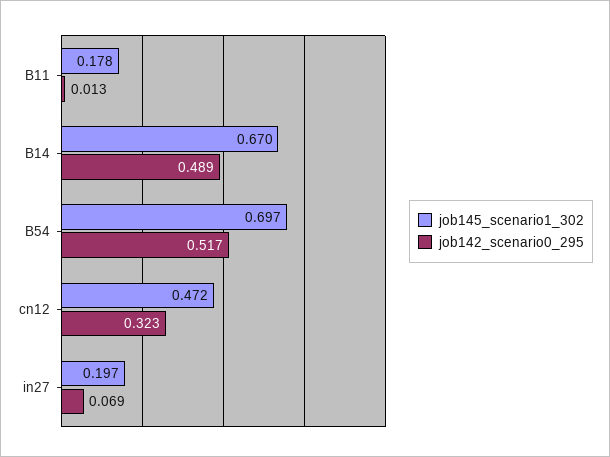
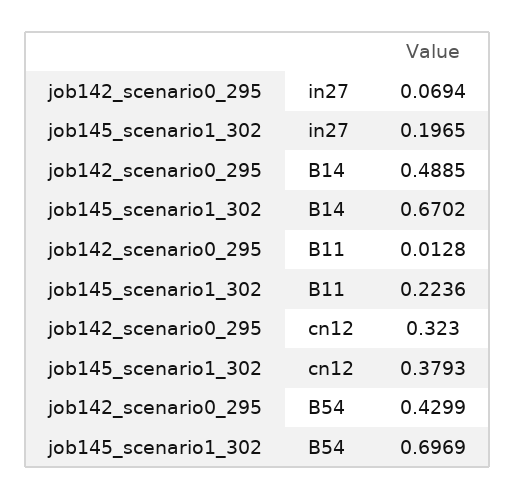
job145_scenario1_302, B11: 0.178 -> 0.2236
job142_scenario0_295, B54: 0.517 -> 0.4299
job145_scenario1_302, cn12: 0.472 -> 0.3793

